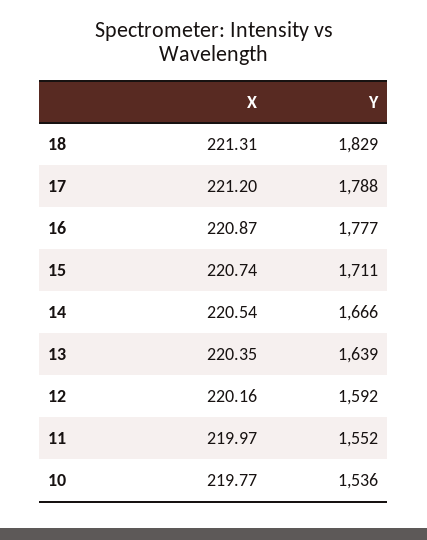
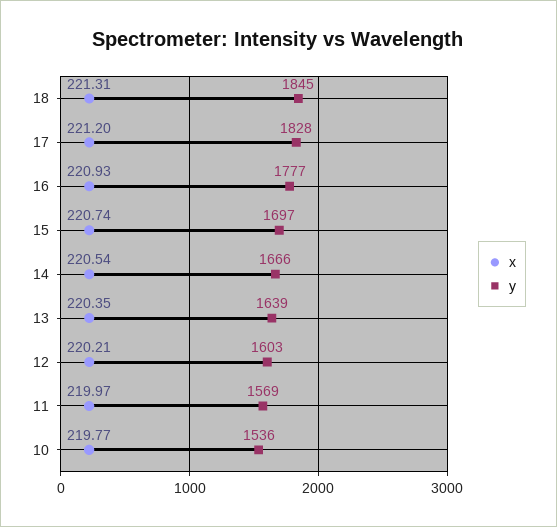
Y, 18: 1829 -> 1845
Y, 17: 1788 -> 1828
X, 16: 220.87 -> 220.93
Y, 15: 1711 -> 1697
X, 12: 220.16 -> 220.21
Y, 12: 1592 -> 1603
Y, 11: 1552 -> 1569

